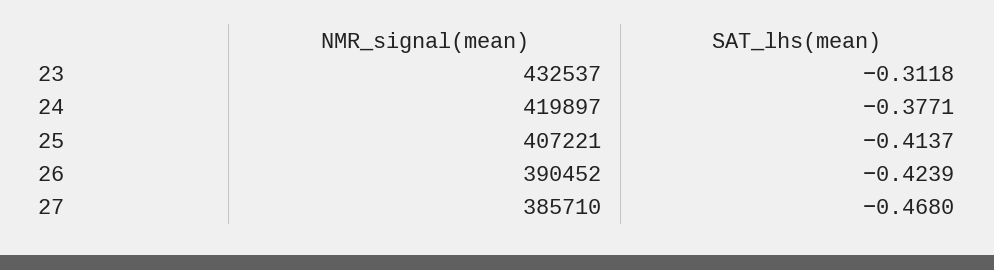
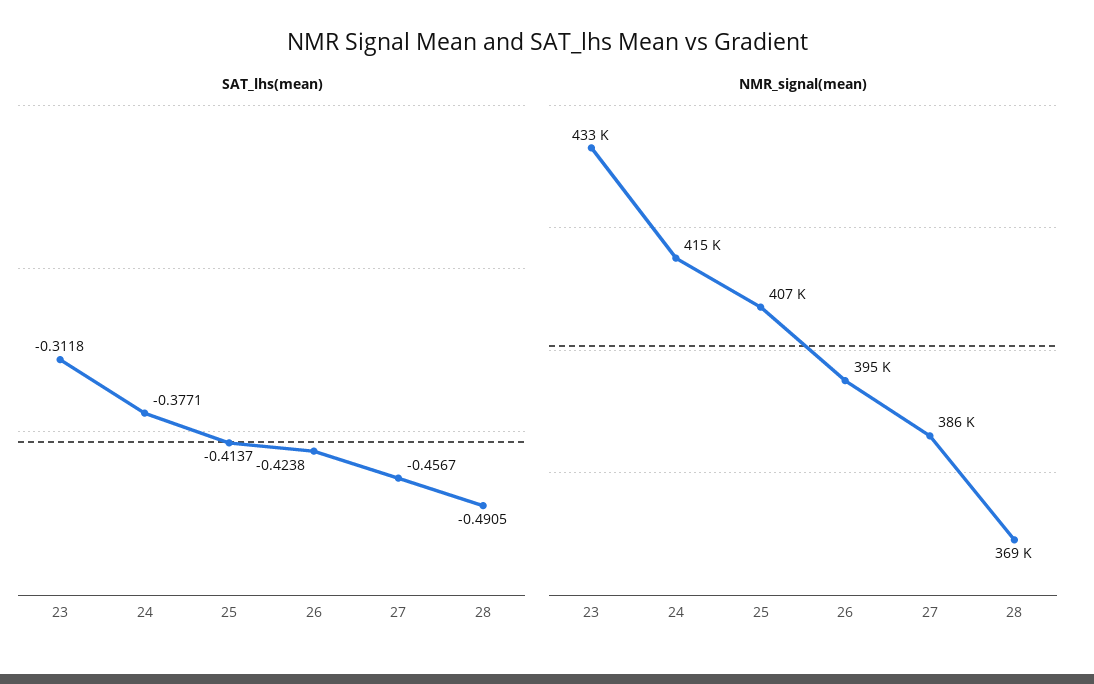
NMR_signal(mean), 24: 419897 -> 415000
NMR_signal(mean), 26: 390452 -> 395000
SAT_lhs(mean), 26: -0.4239 -> -0.4238
SAT_lhs(mean), 27: -0.468 -> -0.4567
SAT_lhs(mean), 28: none -> -0.4905
NMR_signal(mean), 28: none -> 369000

